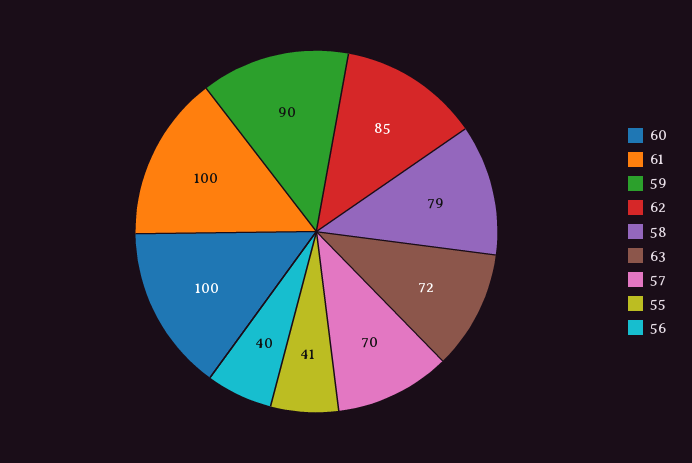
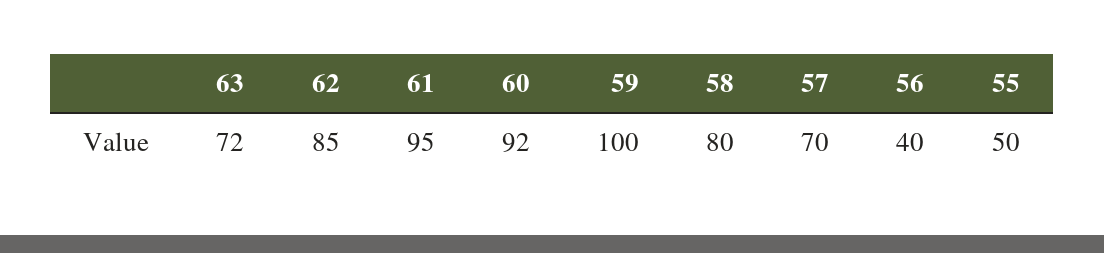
60: 100 -> 92
61: 100 -> 95
59: 90 -> 100
58: 79 -> 80
55: 41 -> 50

